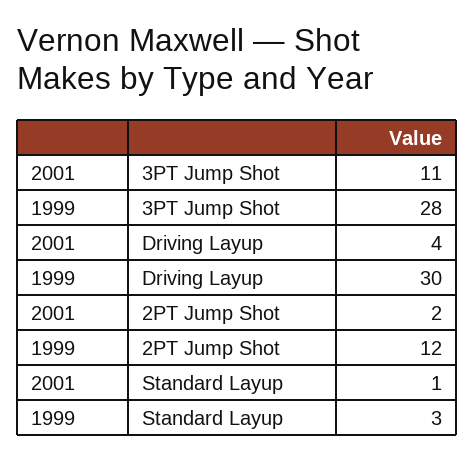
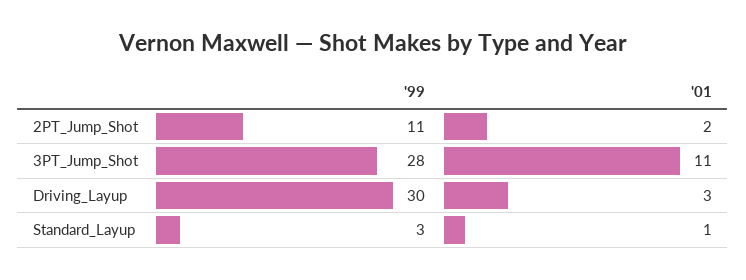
2001, Driving Layup: 4 -> 3
1999, 2PT Jump Shot: 12 -> 11

